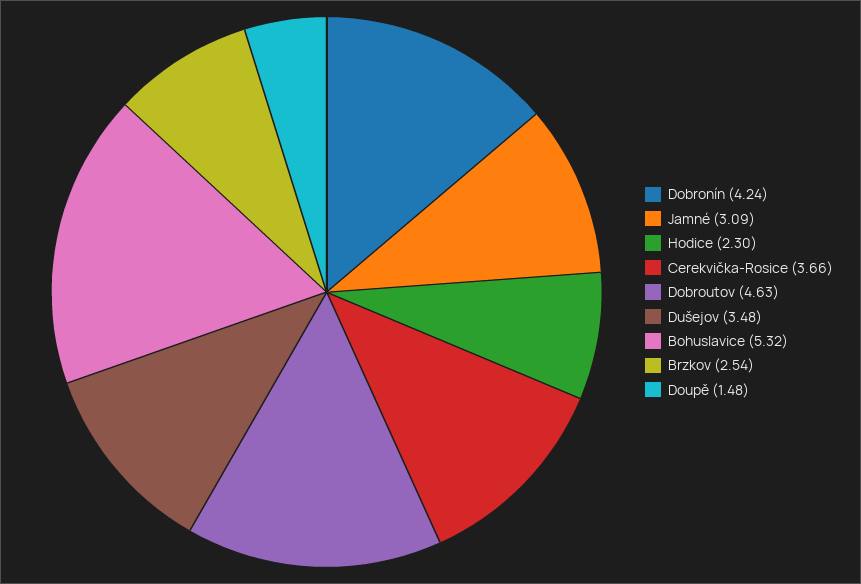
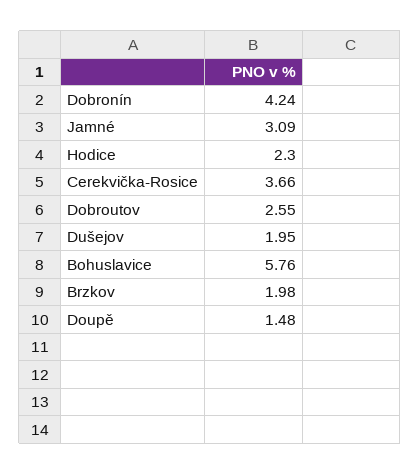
Dobroutov: 4.63 -> 2.55
Dušejov: 3.48 -> 1.95
Bohuslavice: 5.32 -> 5.76
Brzkov: 2.54 -> 1.98

